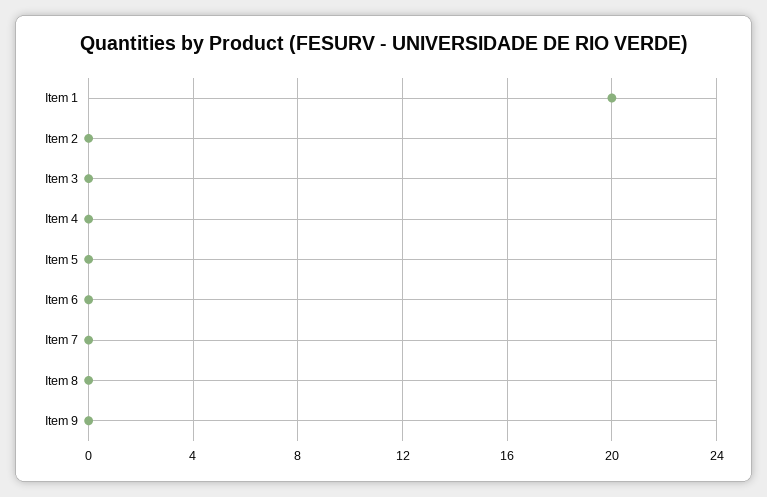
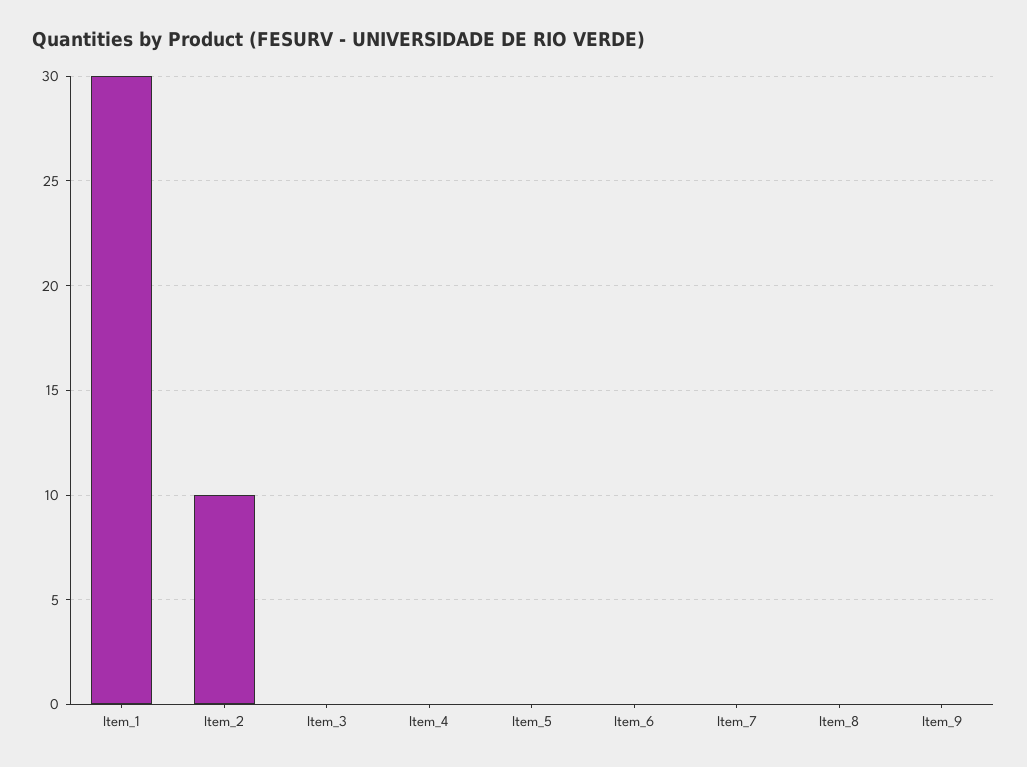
Item 1: 20 -> 30
Item 2: 0 -> 10

